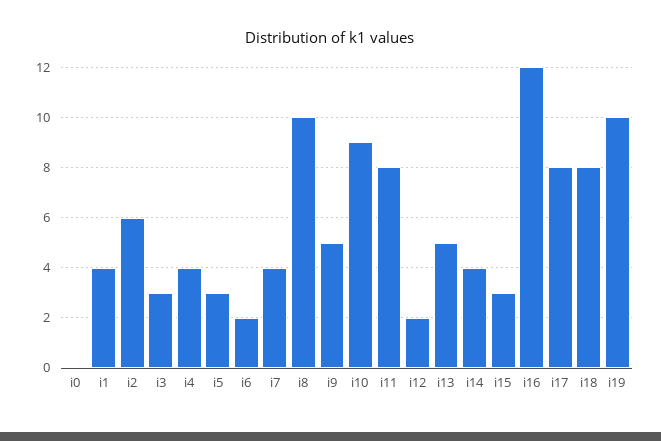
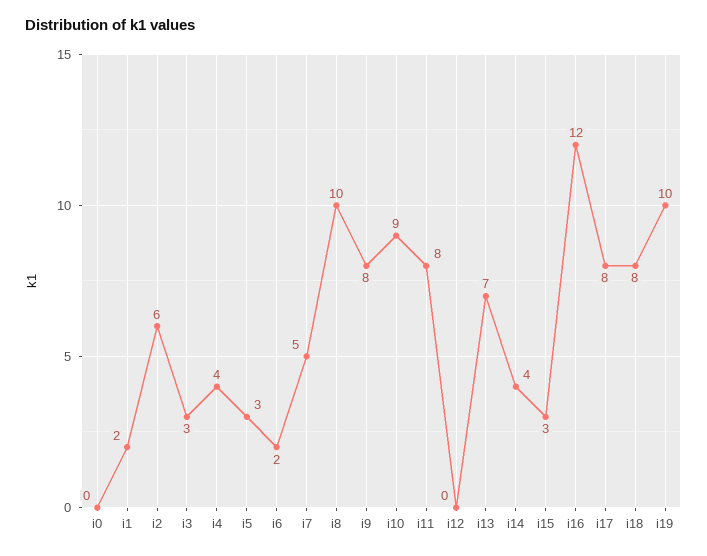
i1: 4 -> 2
i7: 4 -> 5
i9: 5 -> 8
i12: 2 -> 0
i13: 5 -> 7

